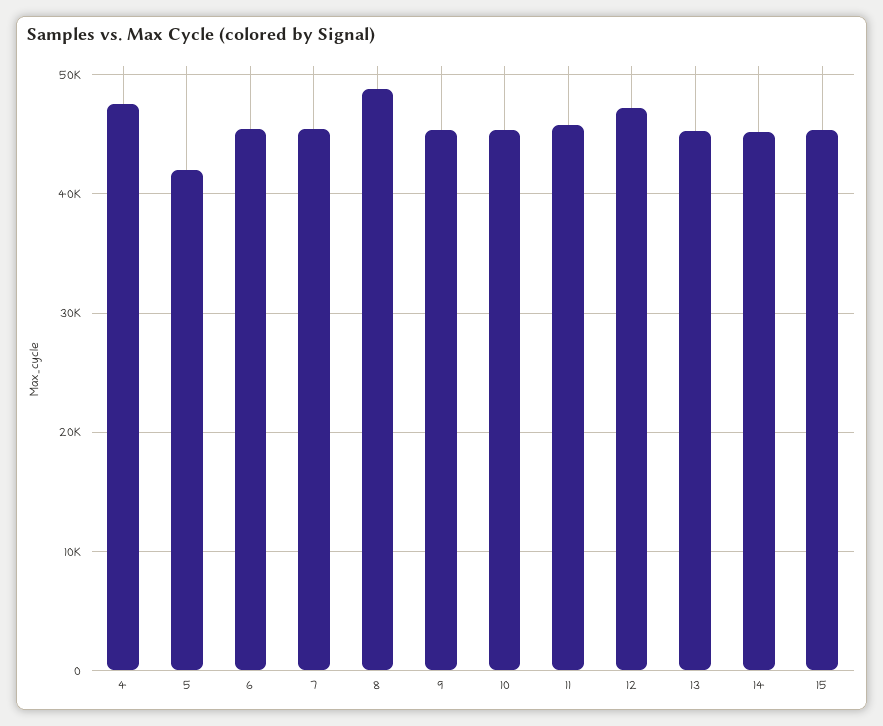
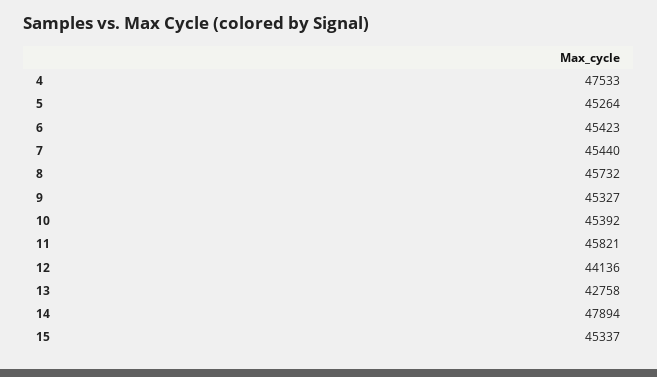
5: 42000 -> 45264
8: 49000 -> 45732
12: 47000 -> 44136
13: 45000 -> 42758
14: 45000 -> 47894

